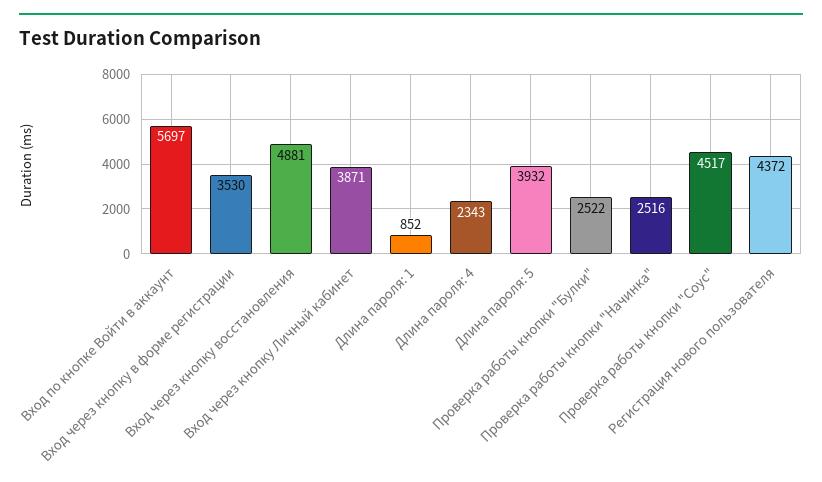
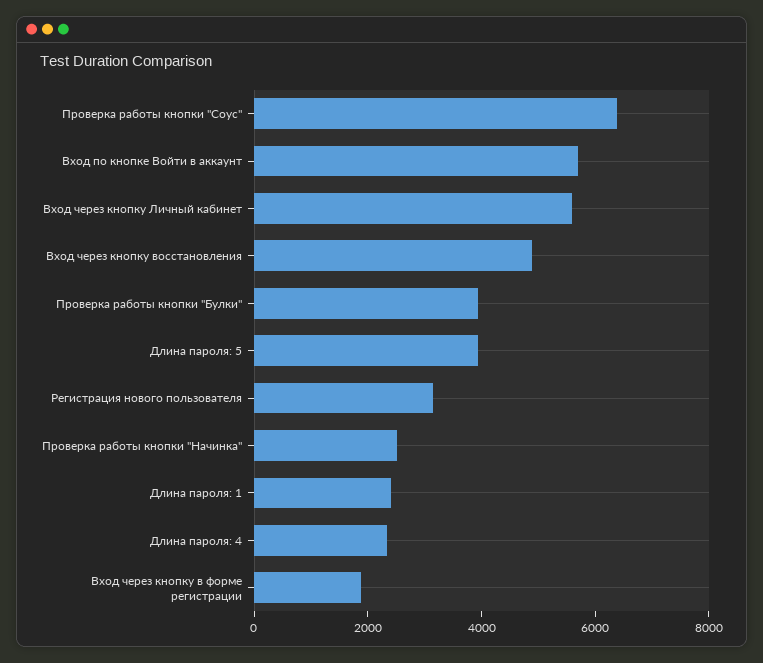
Вход через кнопку в форме регистрации: 3530 -> 2000
Вход через кнопку Личный кабинет: 3871 -> 5500
Длина пароля: 1: 852 -> 2500
Проверка работы кнопки "Булки": 2522 -> 4000
Проверка работы кнопки "Соус": 4517 -> 6500
Регистрация нового пользователя: 4372 -> 3000

